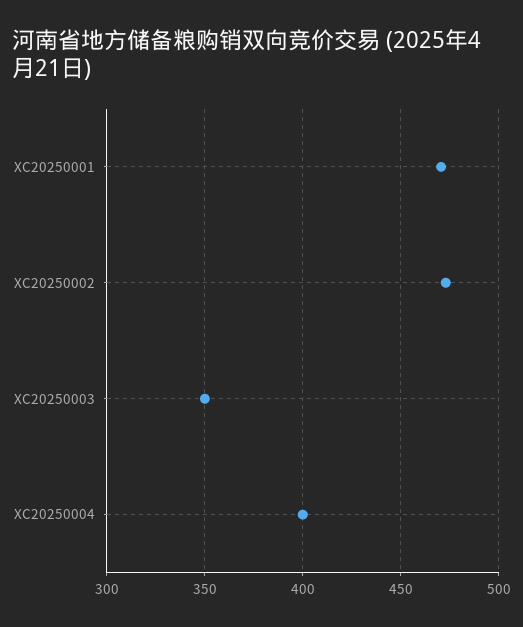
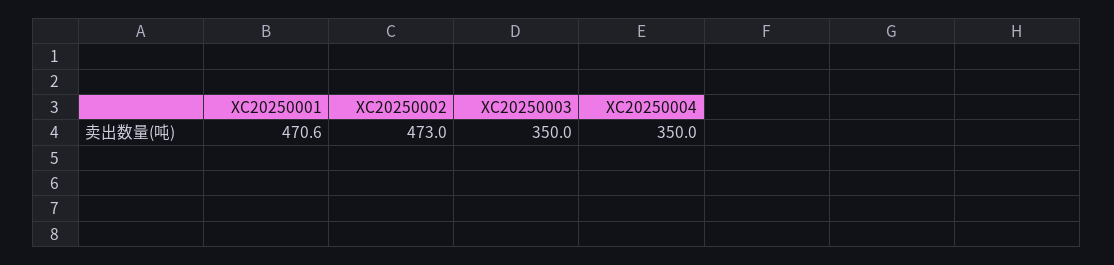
XC20250004: 400 -> 350

